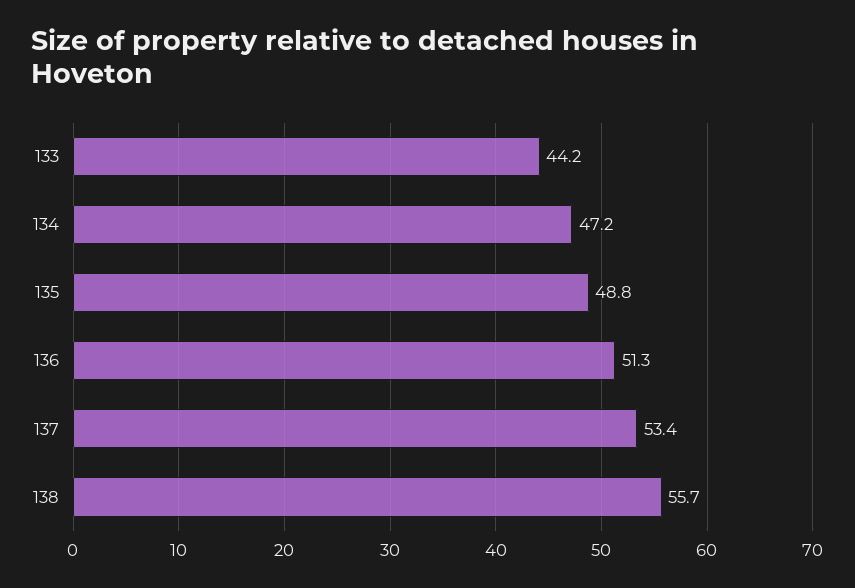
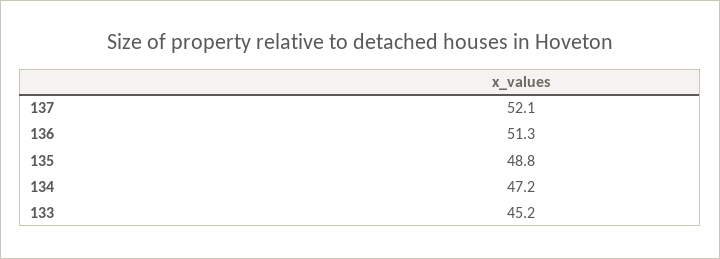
133: 44.2 -> 45.2
137: 53.4 -> 52.1
138: 55.7 -> none

